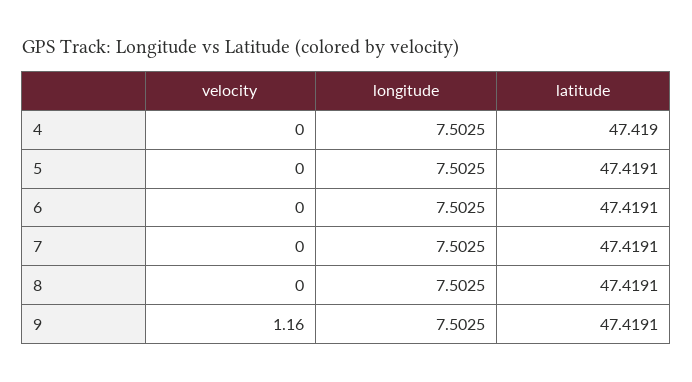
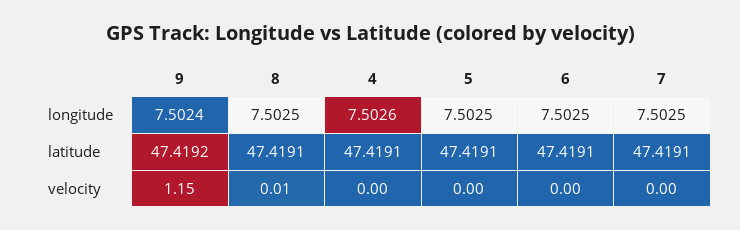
longitude, 4: 7.5025 -> 7.5026
latitude, 4: 47.419 -> 47.4191
velocity, 8: 0 -> 0.01
velocity, 9: 1.16 -> 1.15
longitude, 9: 7.5025 -> 7.5024
latitude, 9: 47.4191 -> 47.4192

